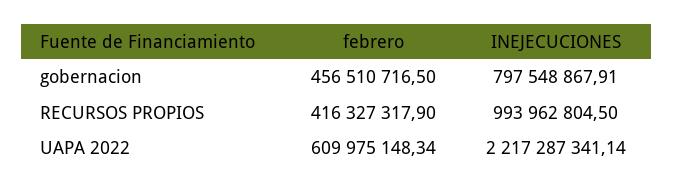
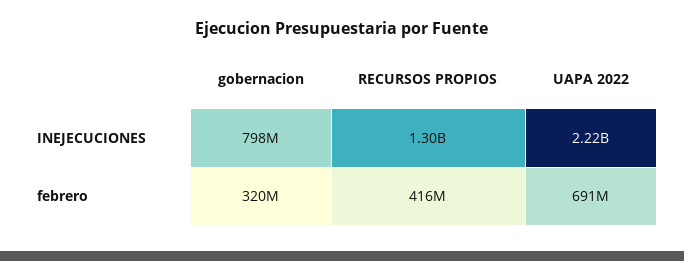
febrero, gobernacion: 456510716.5 -> 320000000
INEJECUCIONES, RECURSOS PROPIOS: 993962804.5 -> 1300000000
febrero, UAPA 2022: 609975148.34 -> 691000000

